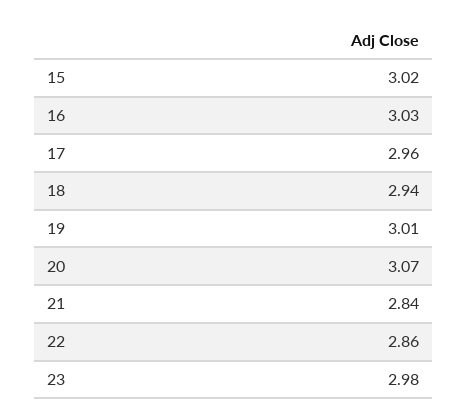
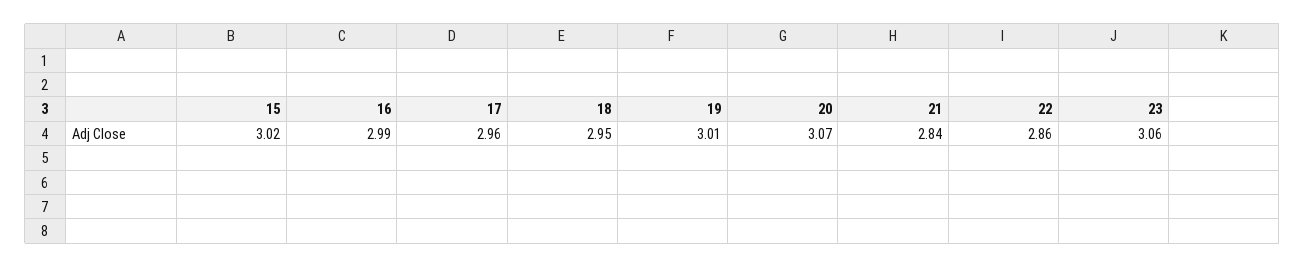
16: 3.03 -> 2.99
18: 2.94 -> 2.95
23: 2.98 -> 3.06

